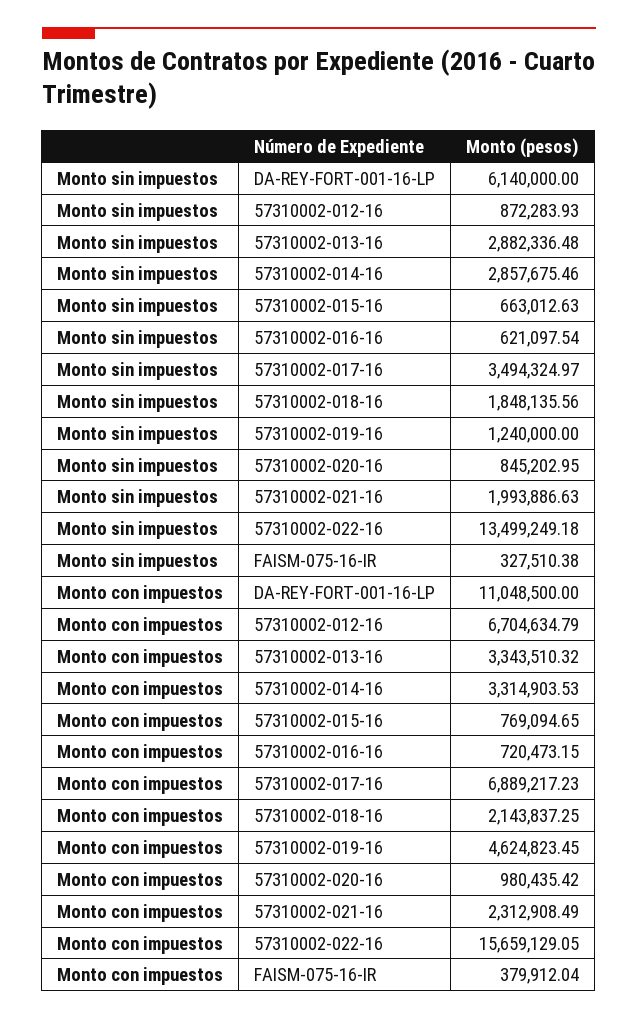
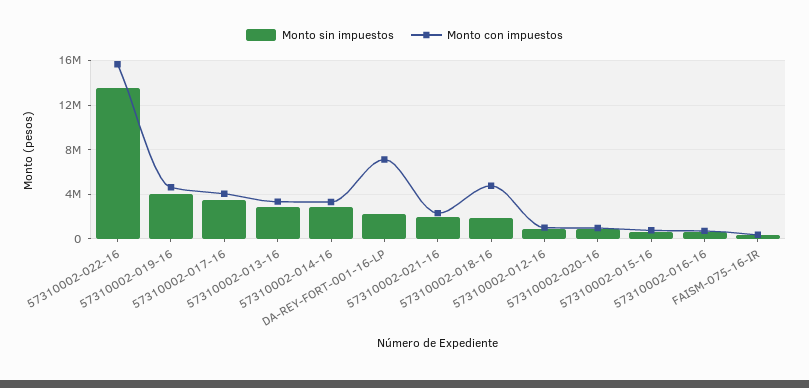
Monto sin impuestos, DA-REY-FORT-001-16-LP: 6140000 -> 2000000
Monto sin impuestos, 57310002-019-16: 1240000 -> 4000000
Monto con impuestos, DA-REY-FORT-001-16-LP: 11048500 -> 7000000
Monto con impuestos, 57310002-012-16: 6704634.79 -> 1000000
Monto con impuestos, 57310002-017-16: 6889217.23 -> 4000000
Monto con impuestos, 57310002-018-16: 2143837.25 -> 5000000

